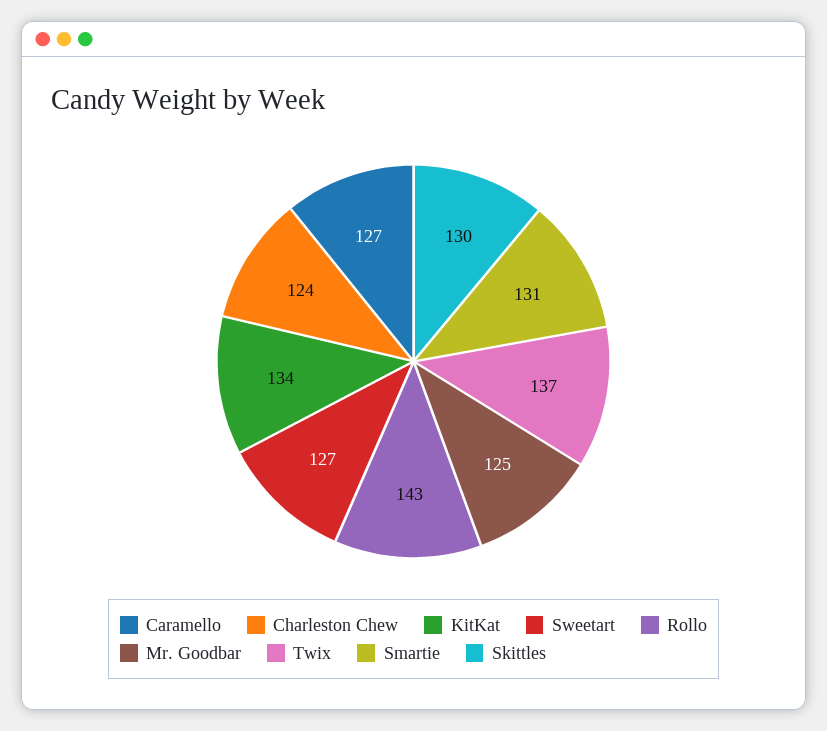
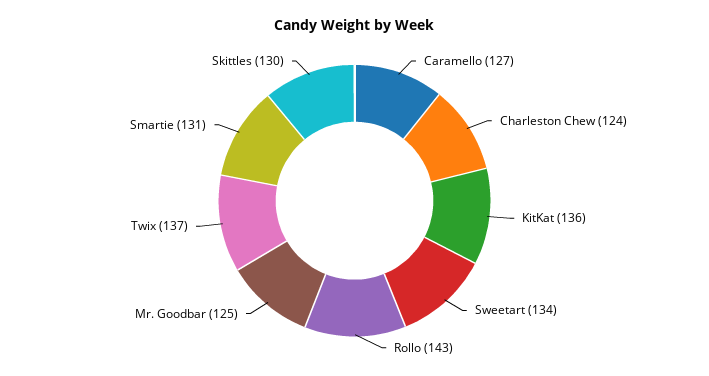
KitKat: 134 -> 136
Sweetart: 127 -> 134

